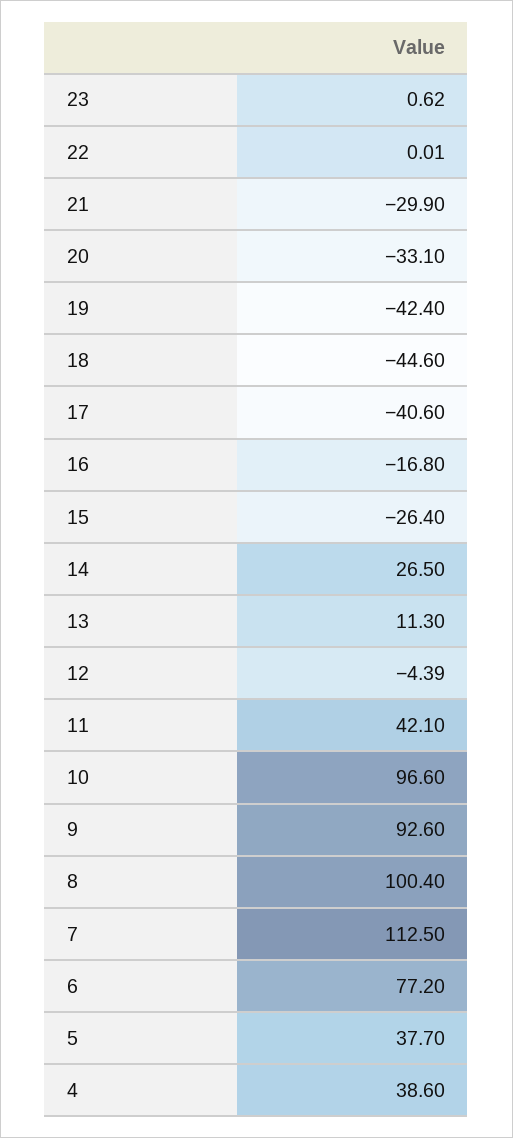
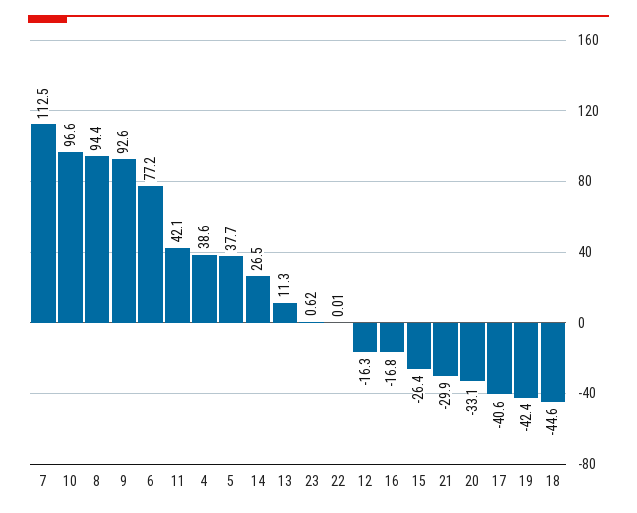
12: -4.39 -> -16.3
8: 100.4 -> 94.4

